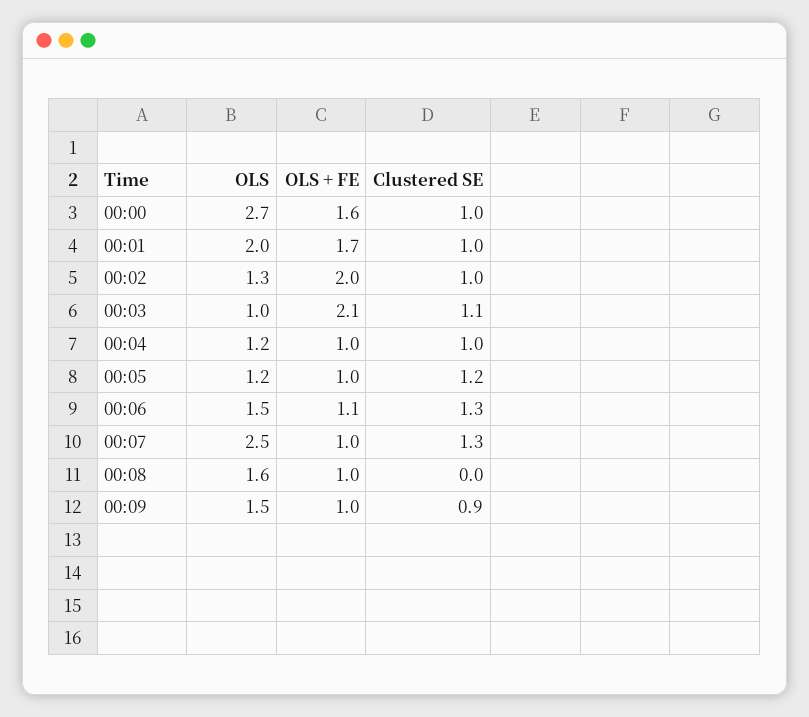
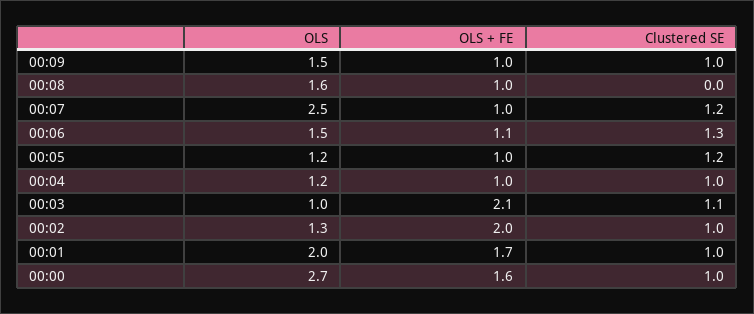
Clustered SE, 00:07: 1.3 -> 1.2
Clustered SE, 00:09: 0.9 -> 1

